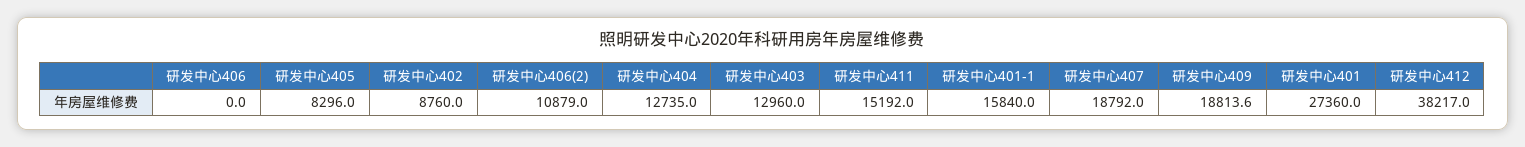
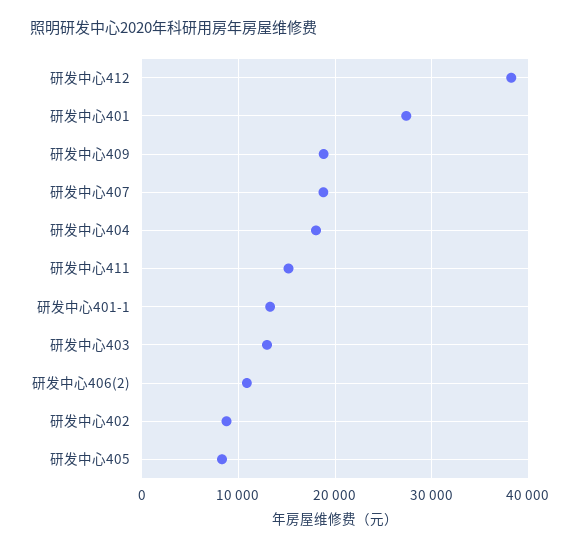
研发中心406: 0 -> none
研发中心404: 12735 -> 18000
研发中心401-1: 15840 -> 13000

